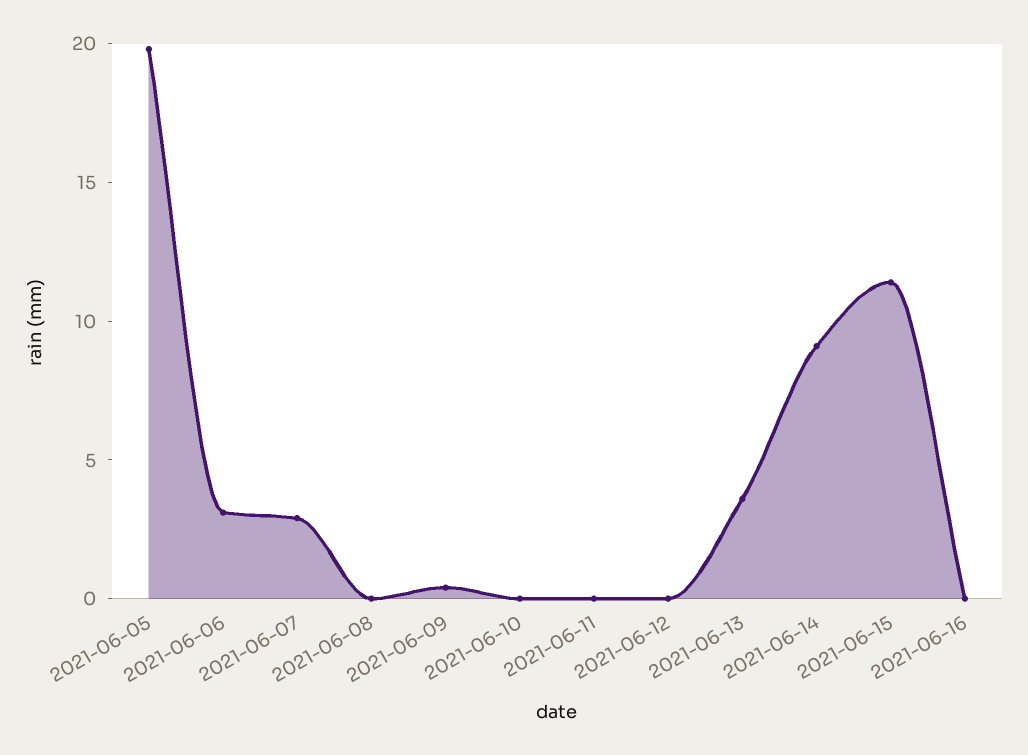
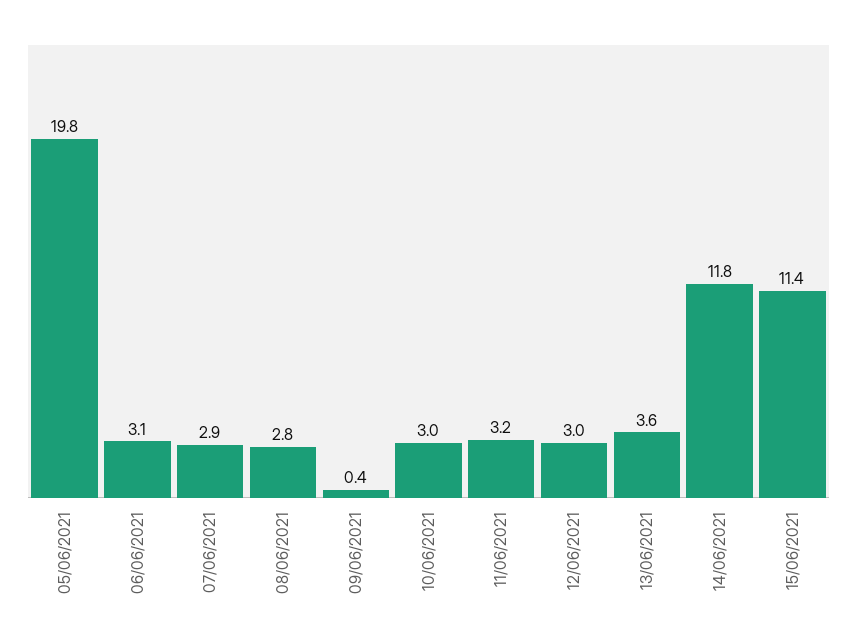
2021-06-08: 0 -> 2.8
2021-06-10: 0 -> 3
2021-06-11: 0 -> 3.2
2021-06-12: 0 -> 3
2021-06-14: 9 -> 11.8
2021-06-16: 0 -> none

